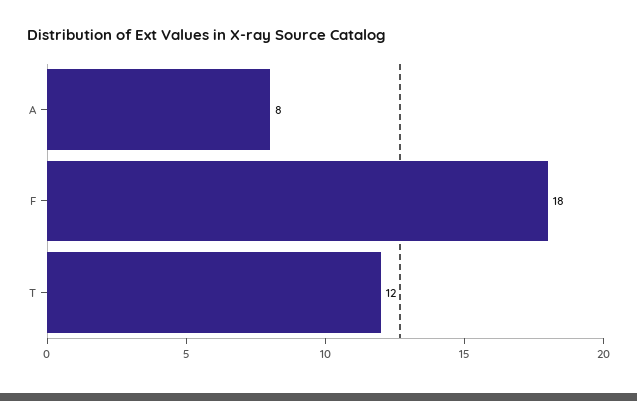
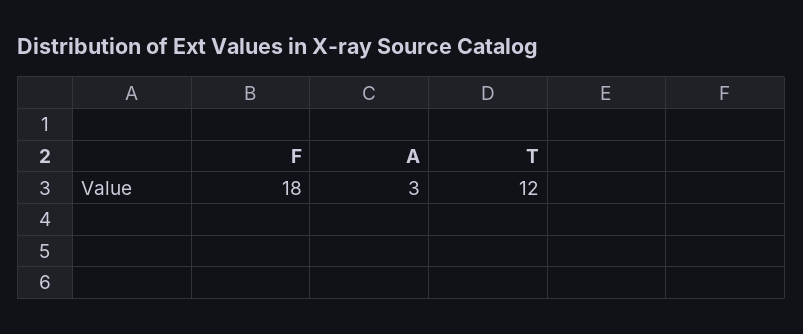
A: 8 -> 3

